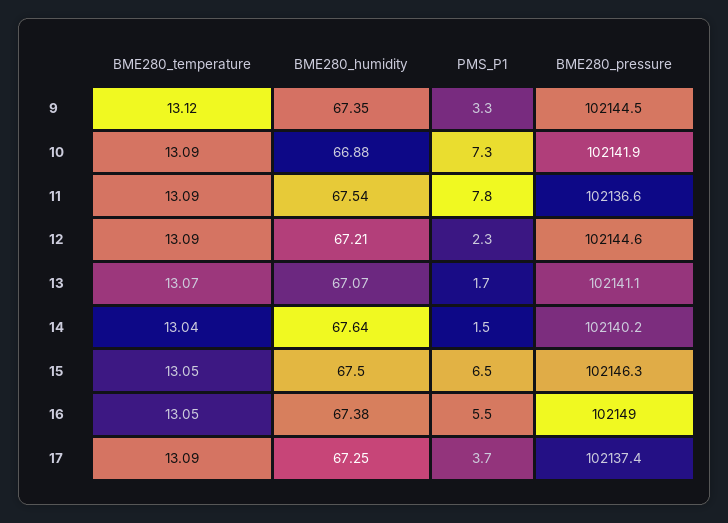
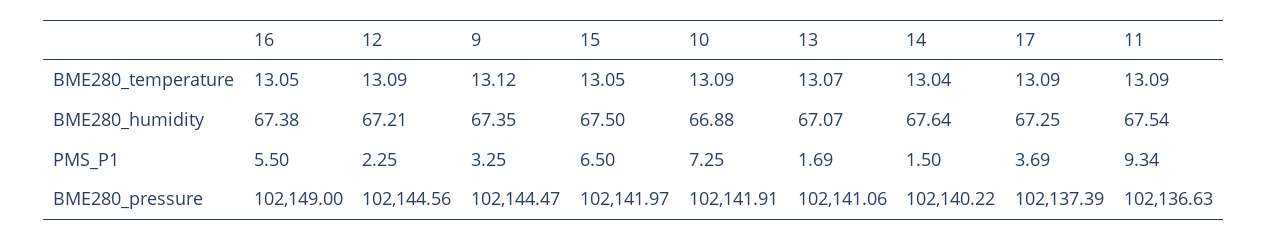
PMS_P1, 11: 7.8 -> 9.34
BME280_pressure, 15: 102146.3 -> 102141.97

